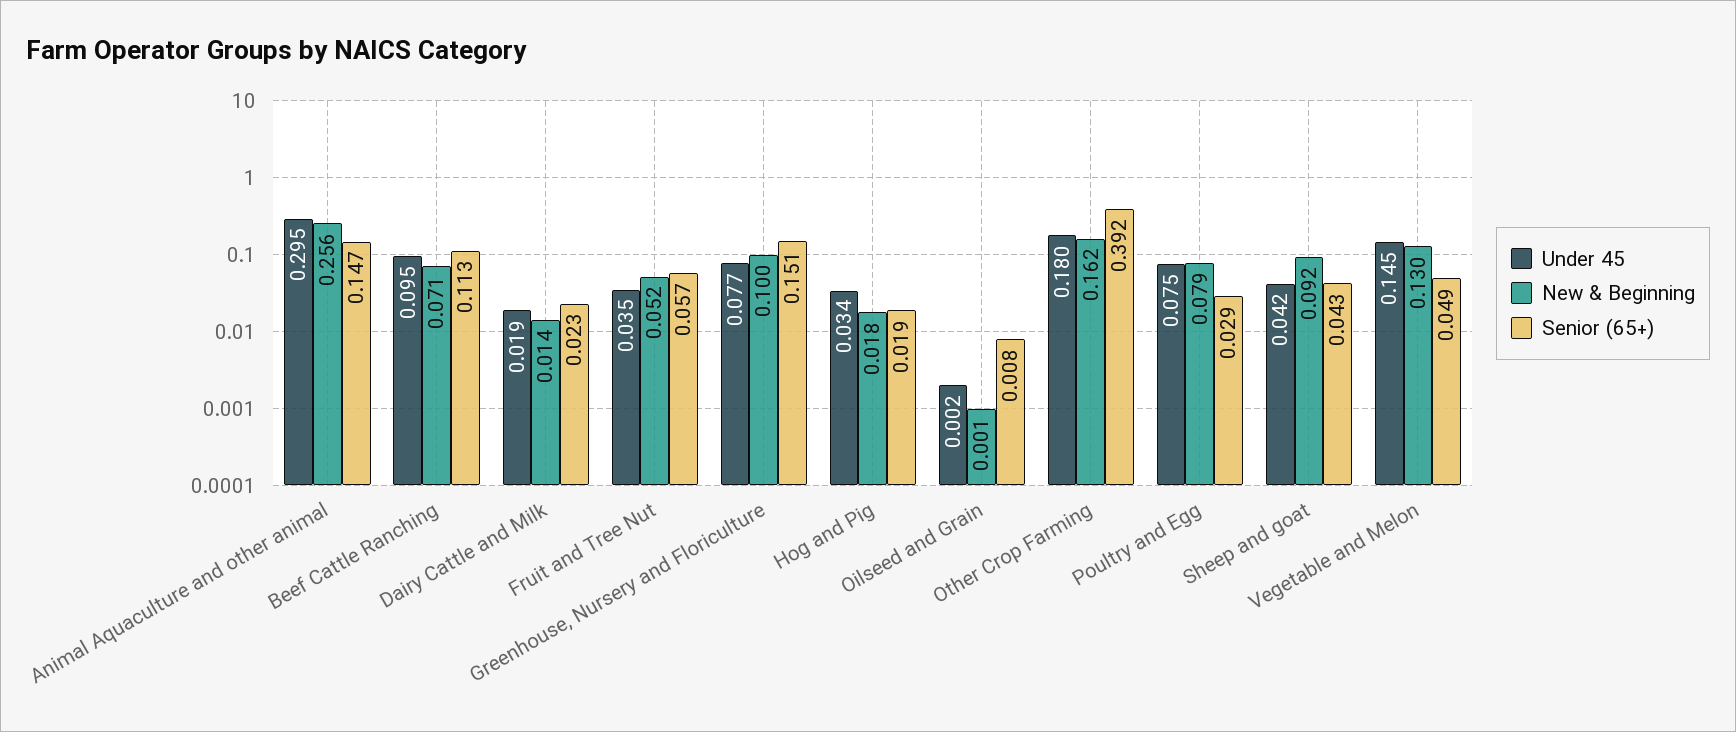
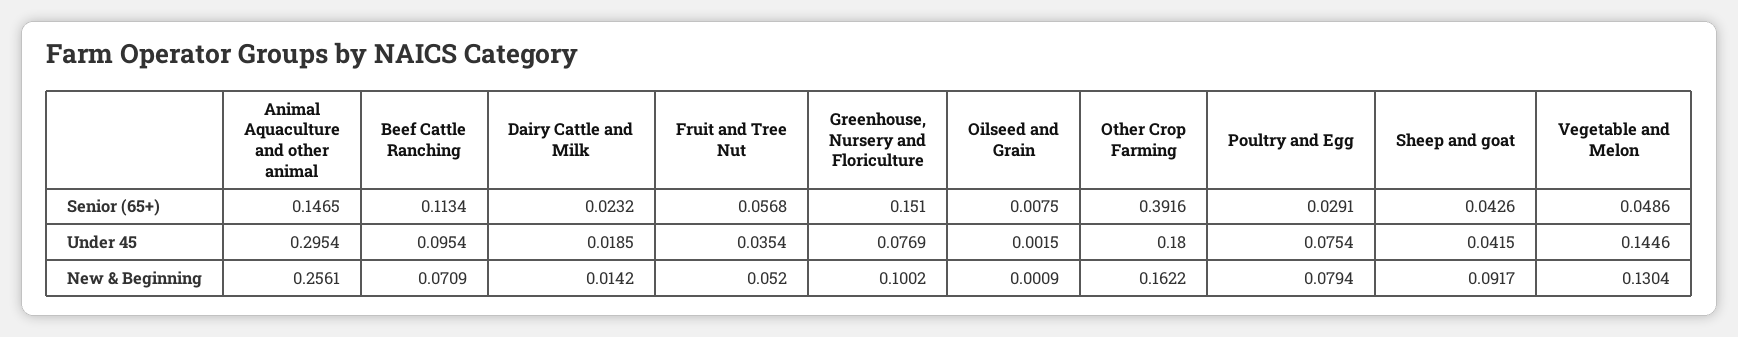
Under 45, Hog and Pig: 0.034 -> none
New & Beginning, Hog and Pig: 0.018 -> none
Senior (65+), Hog and Pig: 0.019 -> none

